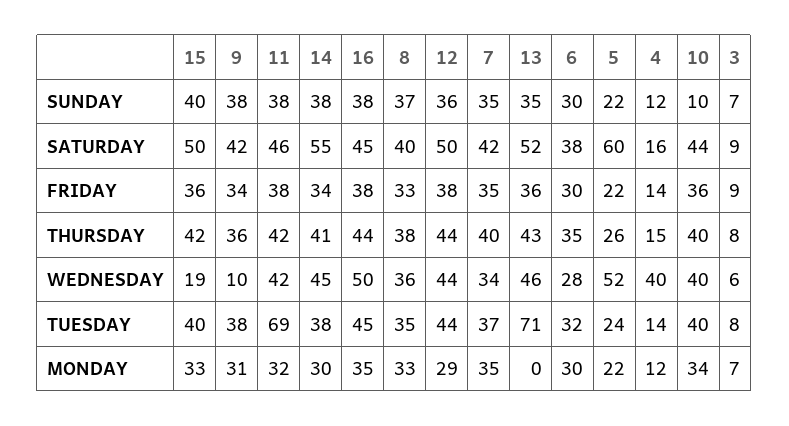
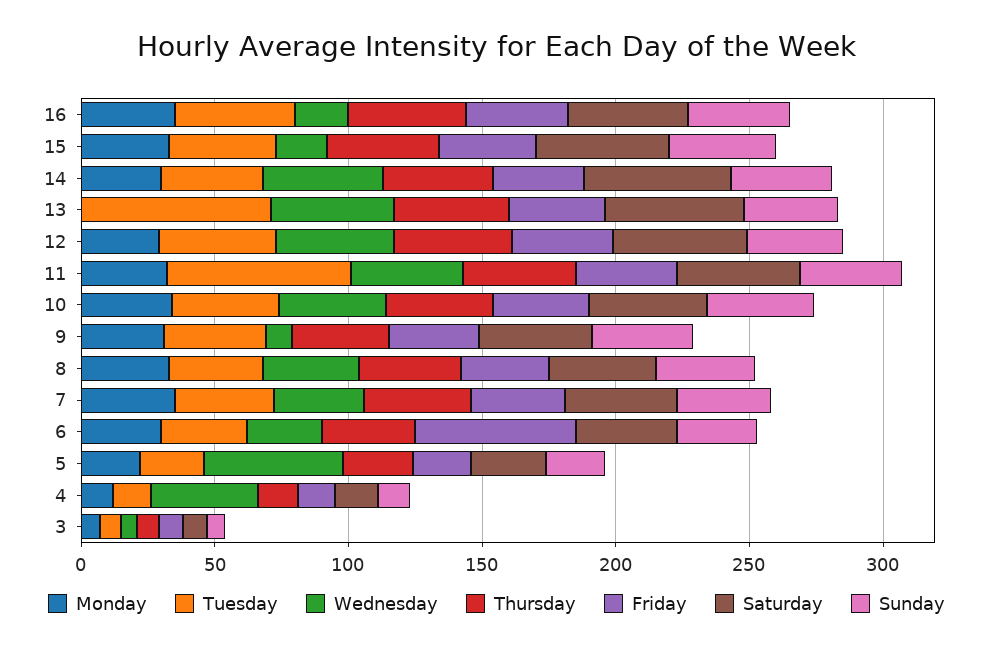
SUNDAY, 10: 10 -> 40
SATURDAY, 5: 60 -> 30
FRIDAY, 6: 30 -> 60
WEDNESDAY, 16: 50 -> 20

